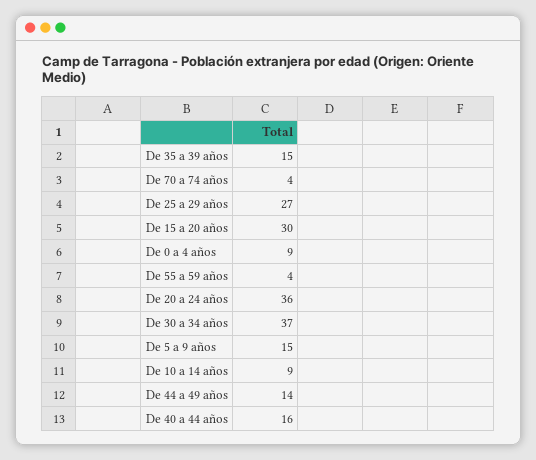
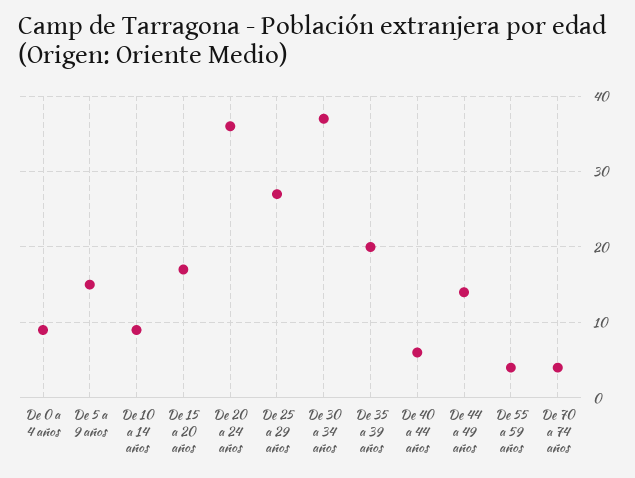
De 35 a 39 años: 15 -> 20
De 15 a 20 años: 30 -> 17
De 40 a 44 años: 16 -> 6

